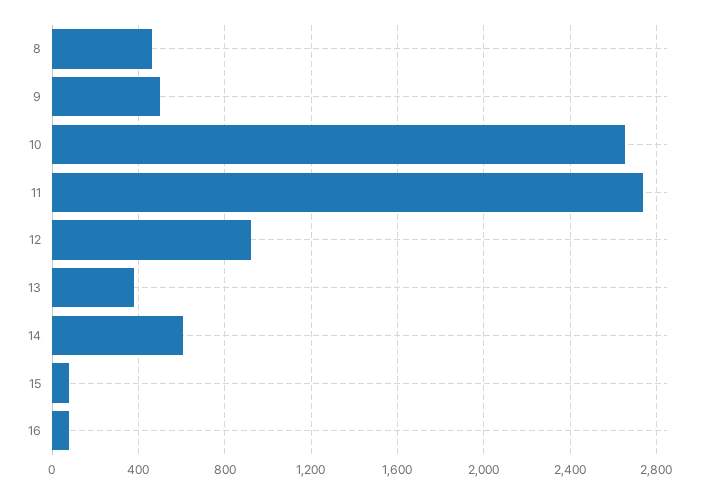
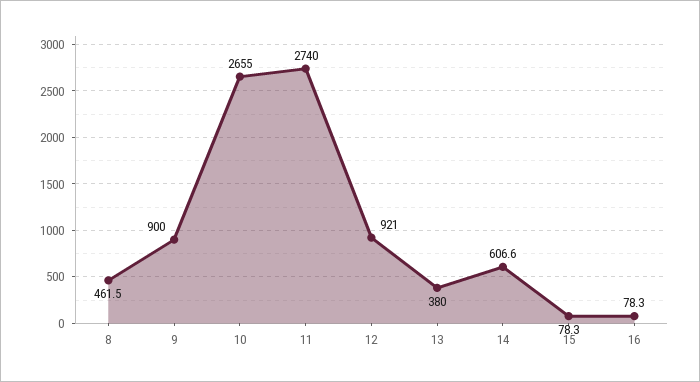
9: 500 -> 900

